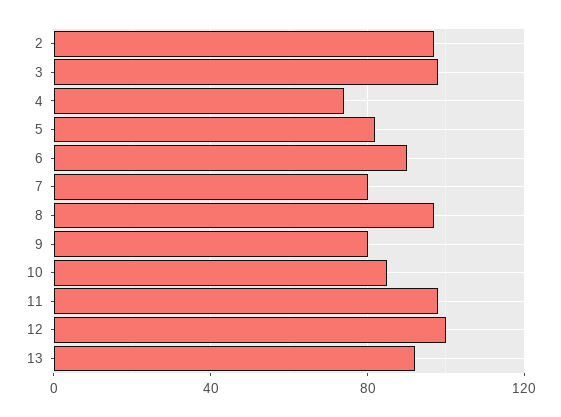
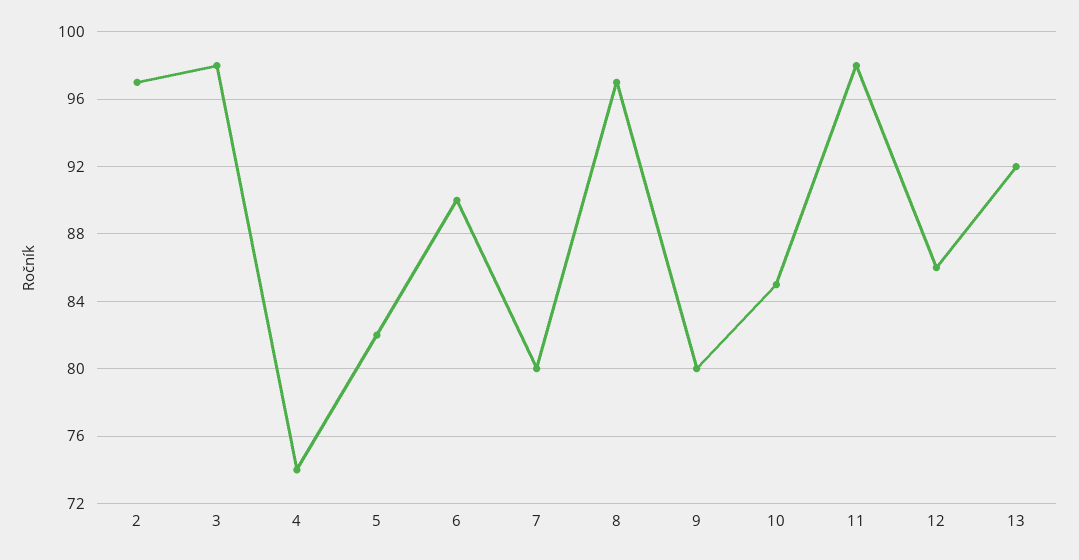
12: 100 -> 86

